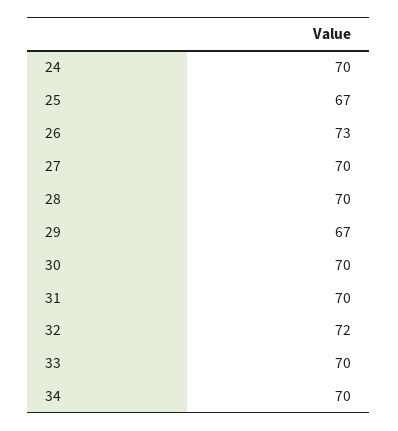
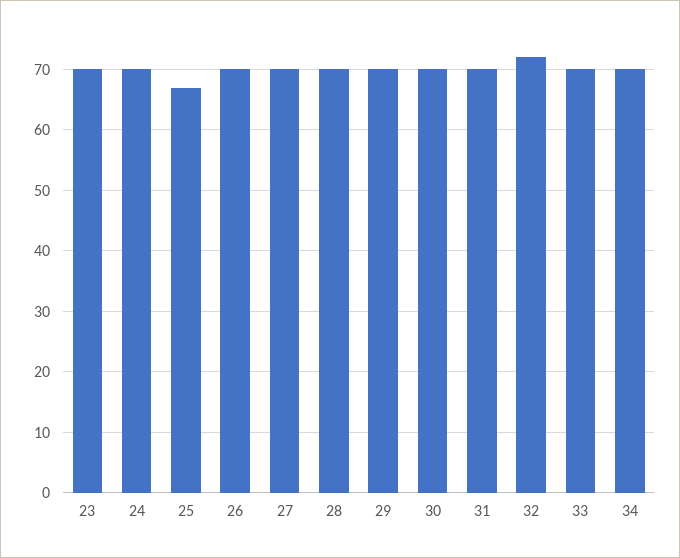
26: 73 -> 70
29: 67 -> 70
23: none -> 70

